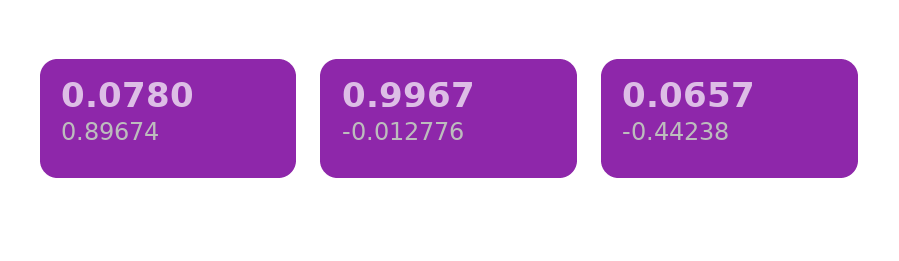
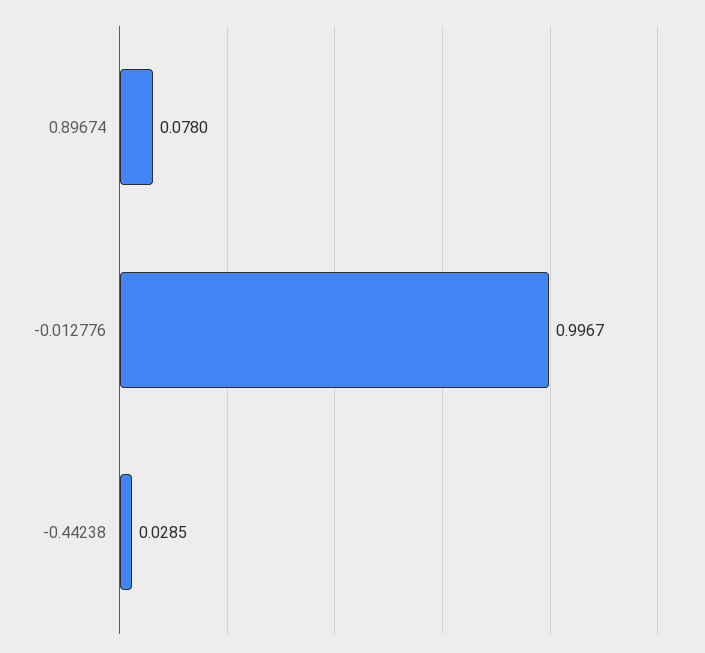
-0.44238: 0.0657 -> 0.0285

